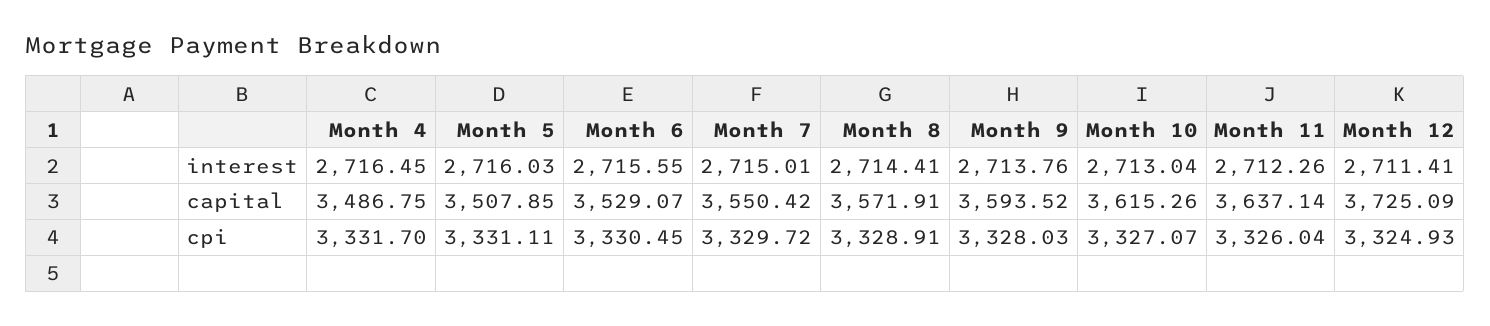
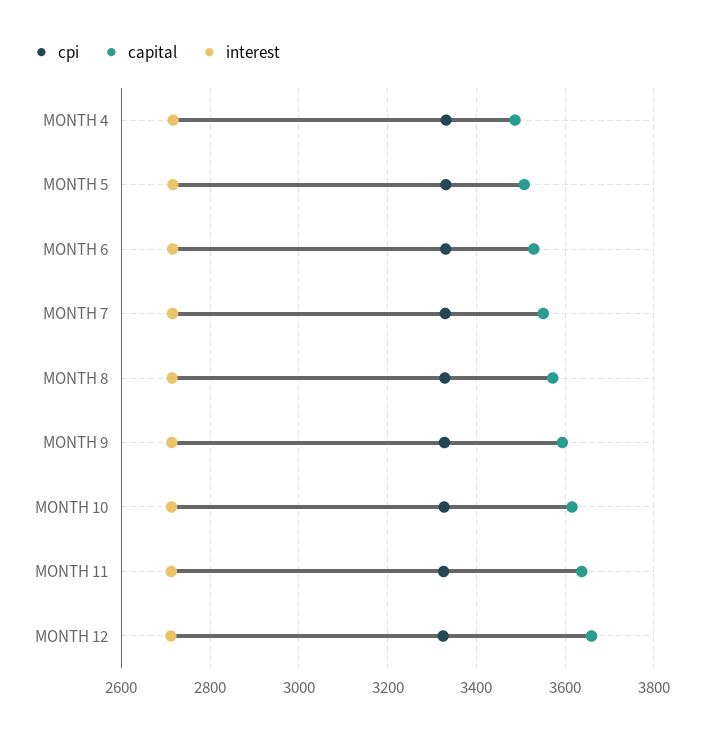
capital, Month 12: 3725.09 -> 3660

